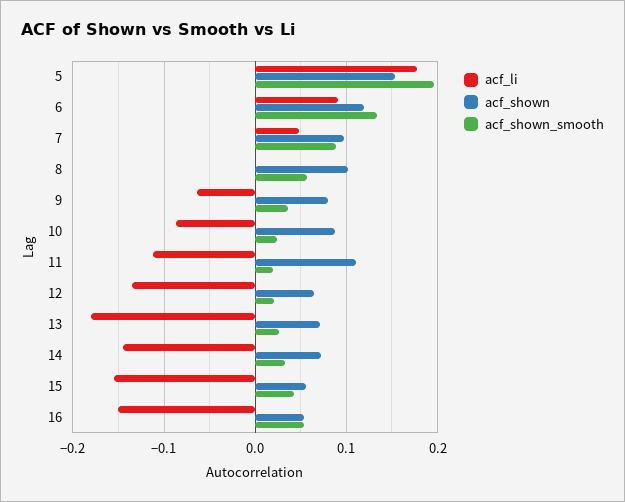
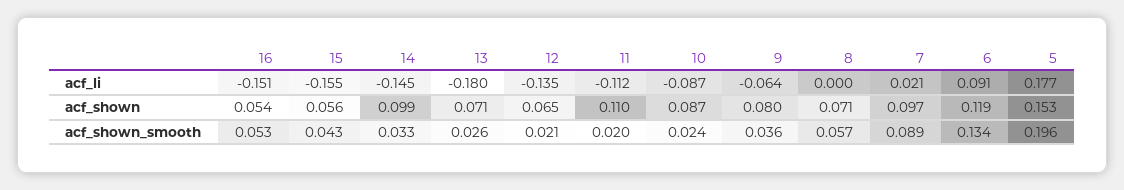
acf_li, 7: 0.05 -> 0.021
acf_shown, 8: 0.1 -> 0.071
acf_shown, 14: 0.07 -> 0.099

